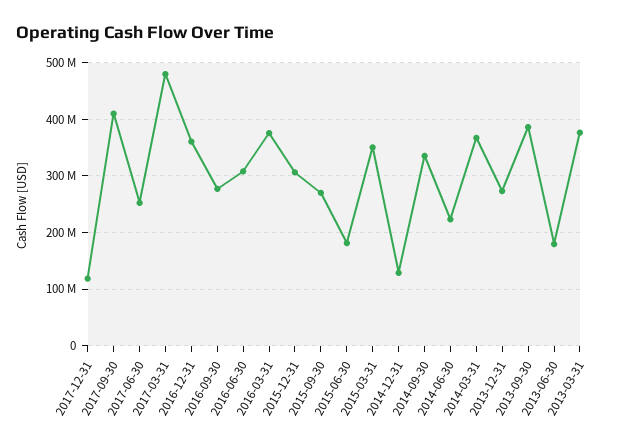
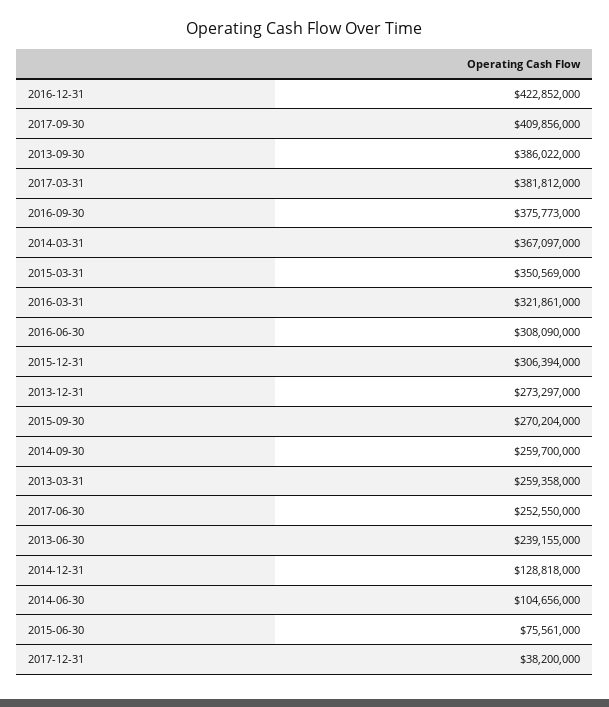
2017-12-31: 120000000 -> 38200000
2017-03-31: 480000000 -> 381812000
2016-12-31: 360000000 -> 422852000
2016-09-30: 280000000 -> 375773000
2016-03-31: 380000000 -> 321861000
2015-06-30: 180000000 -> 75561000
2014-09-30: 340000000 -> 259700000
2014-06-30: 220000000 -> 104656000
2013-06-30: 180000000 -> 239155000
2013-03-31: 380000000 -> 259358000

